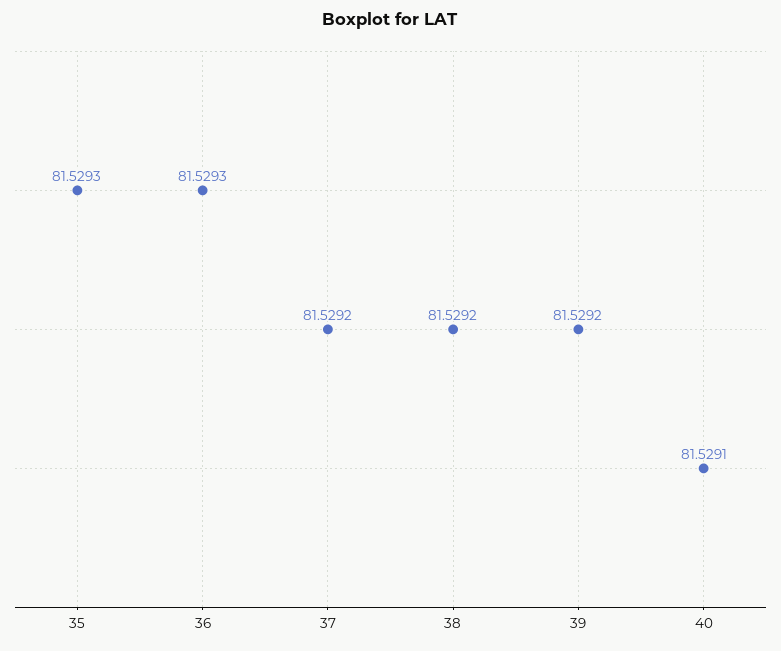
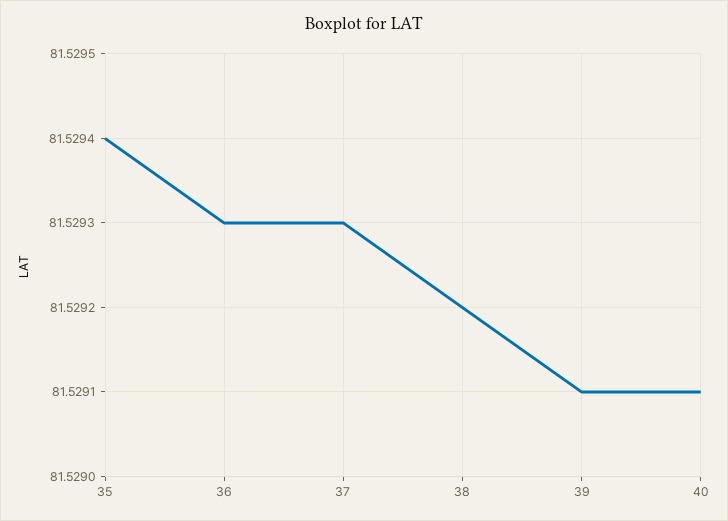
35: 81.5293 -> 81.5294
37: 81.5292 -> 81.5293
39: 81.5292 -> 81.5291

